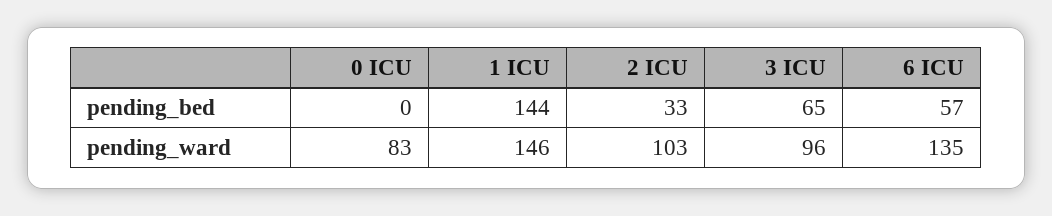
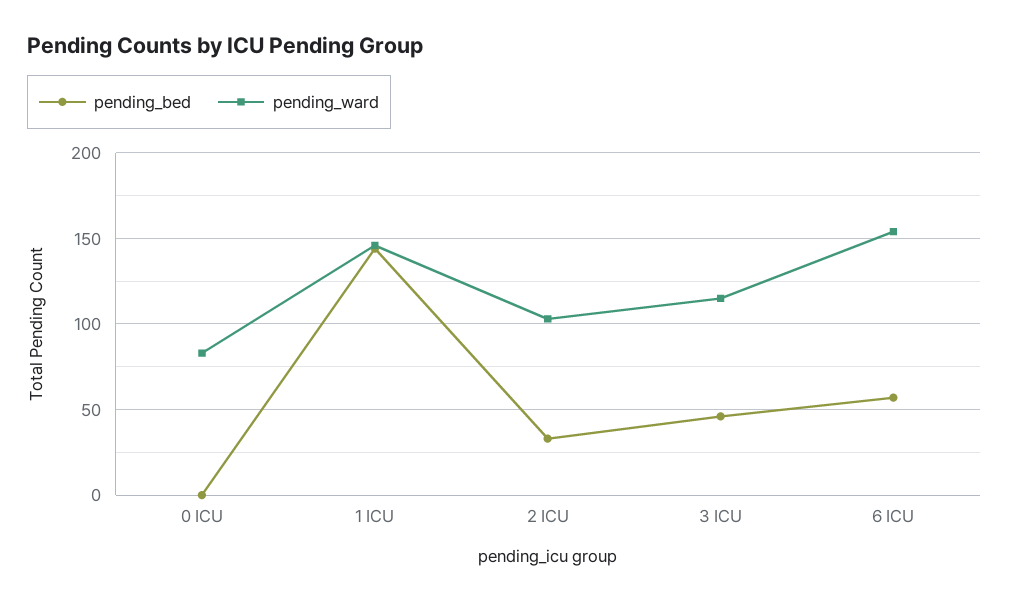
pending_bed, 3 ICU: 65 -> 45
pending_ward, 3 ICU: 96 -> 115
pending_ward, 6 ICU: 135 -> 155

